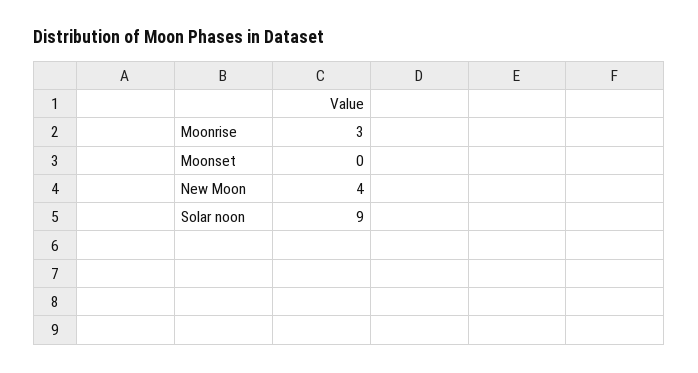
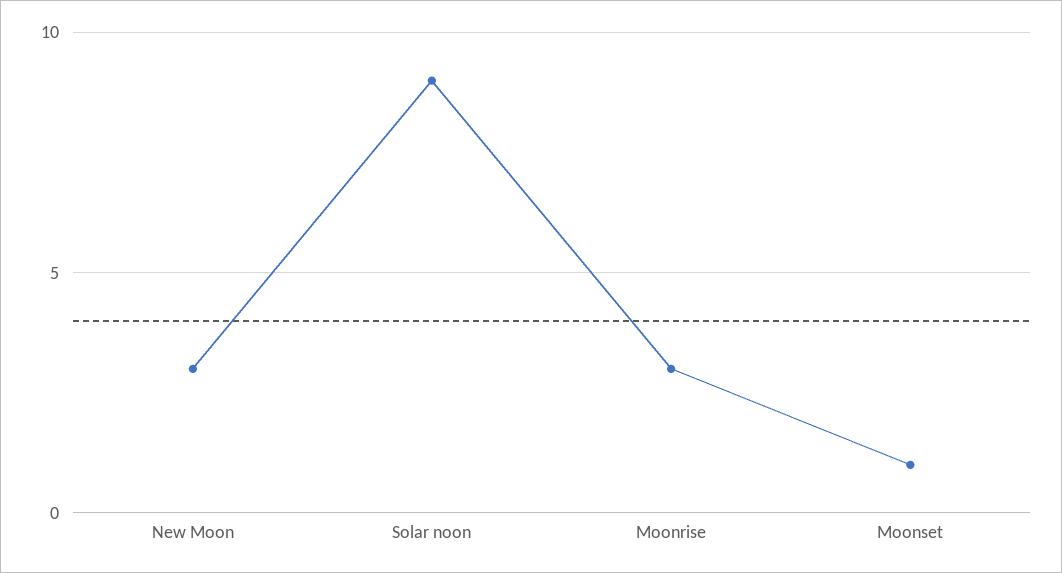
Moonset: 0 -> 1
New Moon: 4 -> 3

